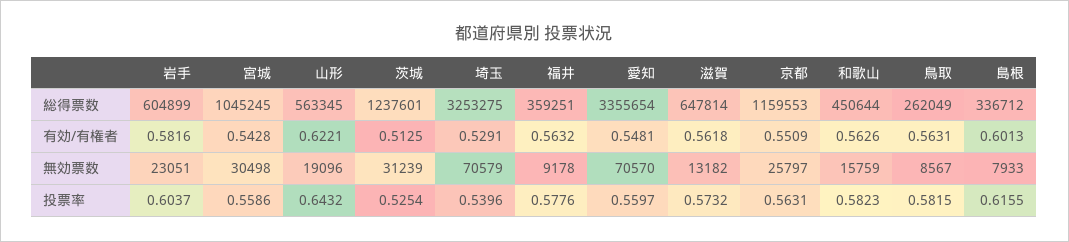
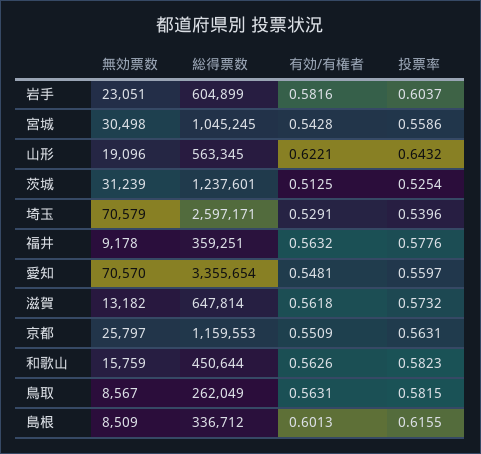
埼玉, 総得票数: 3253275 -> 2597171
島根, 無効票数: 7933 -> 8509

